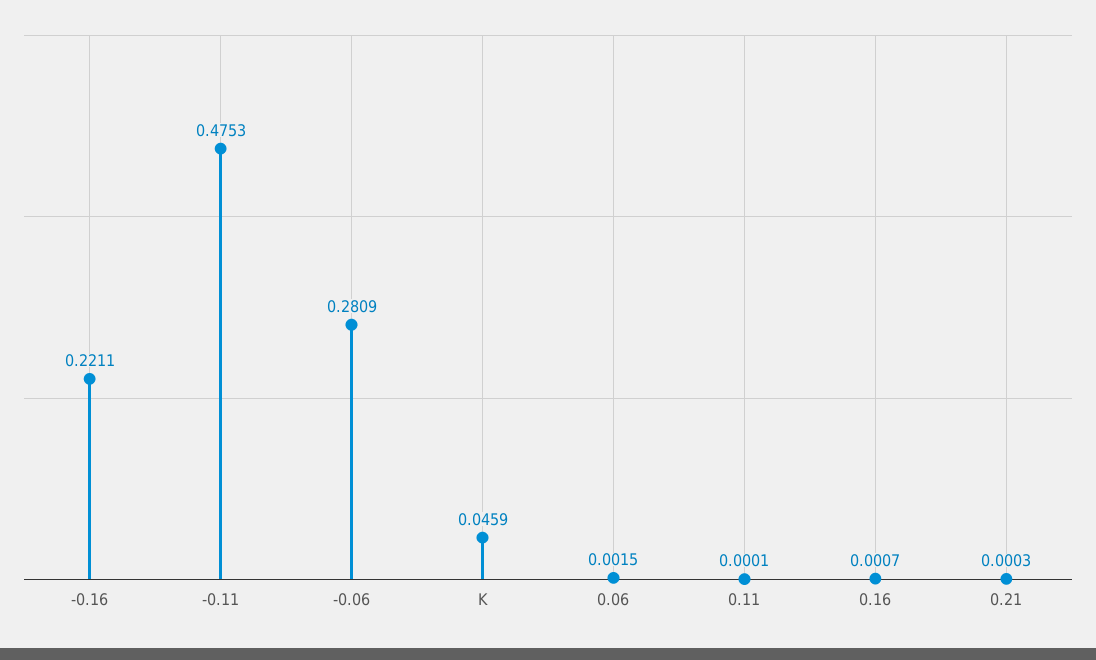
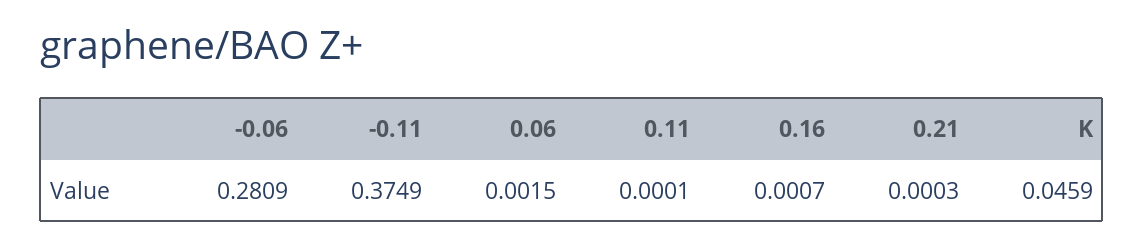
-0.16: 0.2211 -> none
-0.11: 0.4753 -> 0.3749

